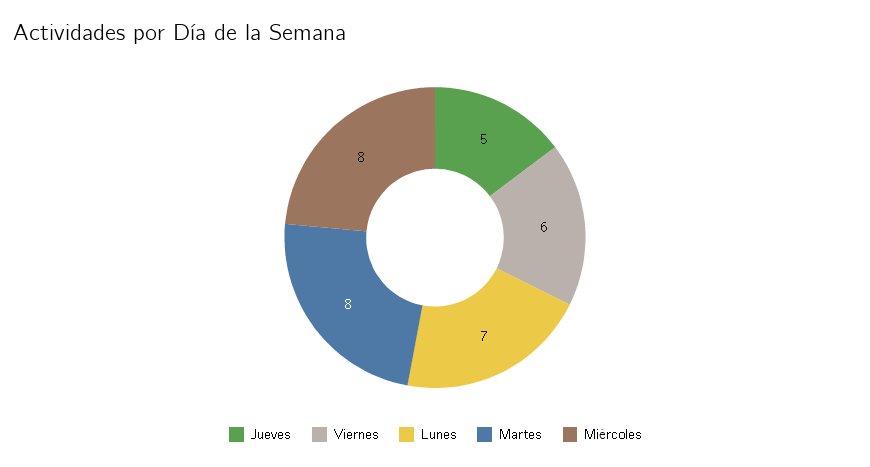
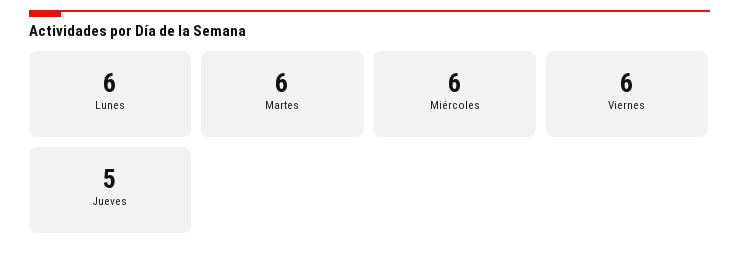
Lunes: 7 -> 6
Martes: 8 -> 6
Miércoles: 8 -> 6

